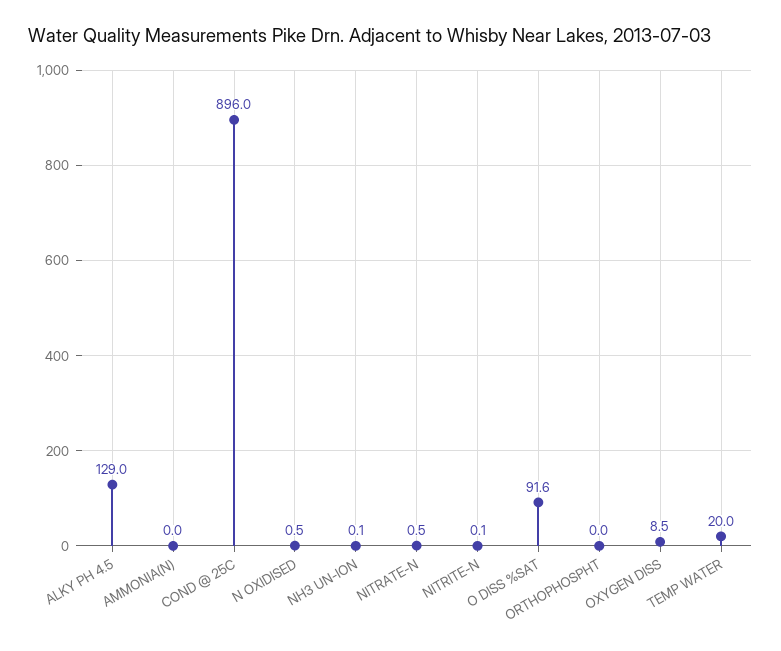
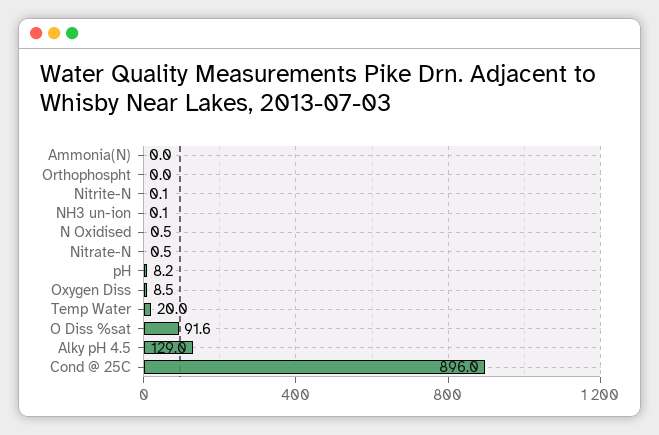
pH: none -> 8.2

